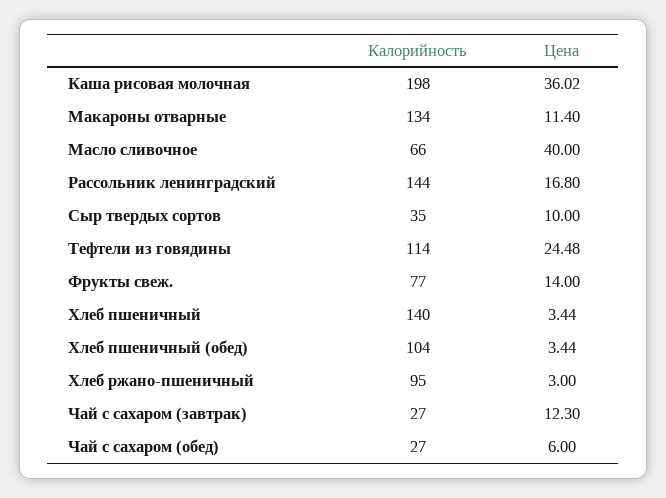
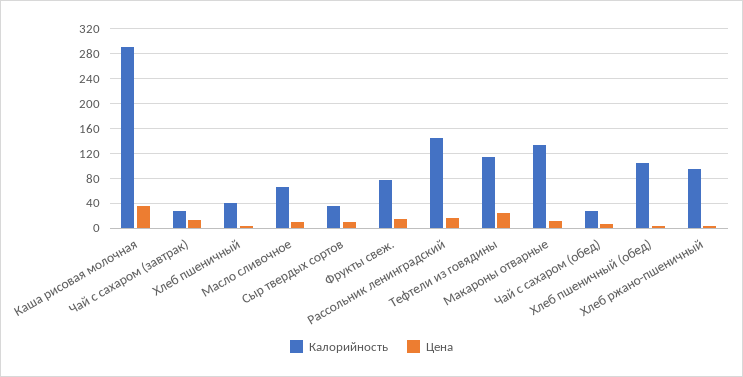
Калорийность, Каша рисовая молочная: 198 -> 290
Цена, Масло сливочное: 40 -> 10
Калорийность, Хлеб пшеничный: 140 -> 40

